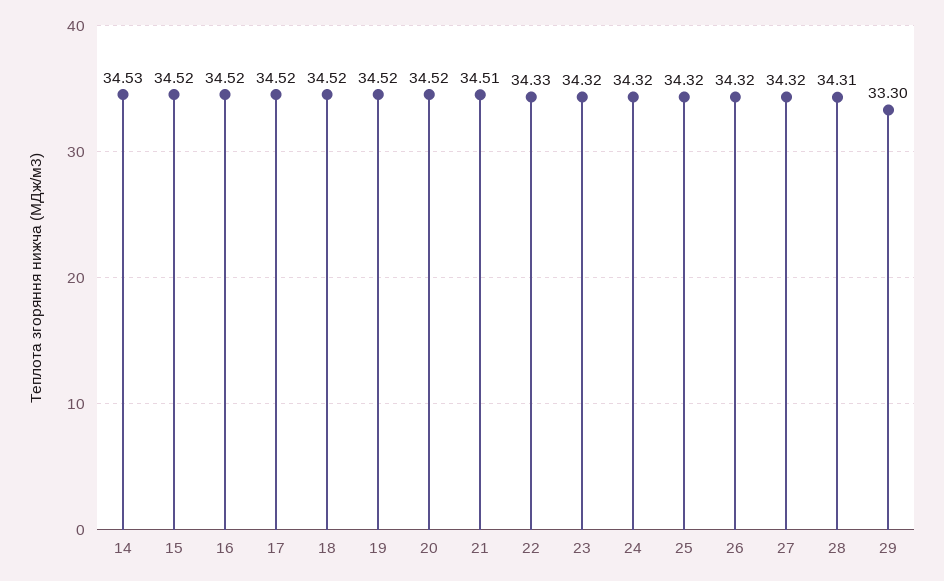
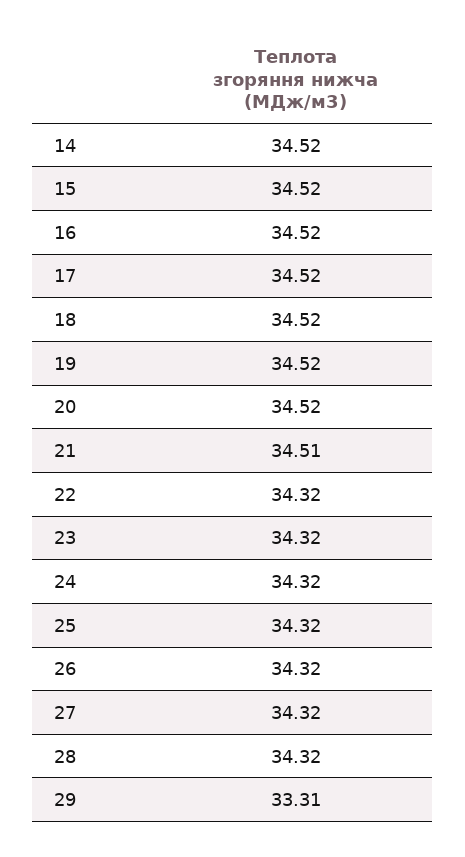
14: 34.53 -> 34.52
22: 34.33 -> 34.32
28: 34.31 -> 34.32
29: 33.3 -> 33.31

